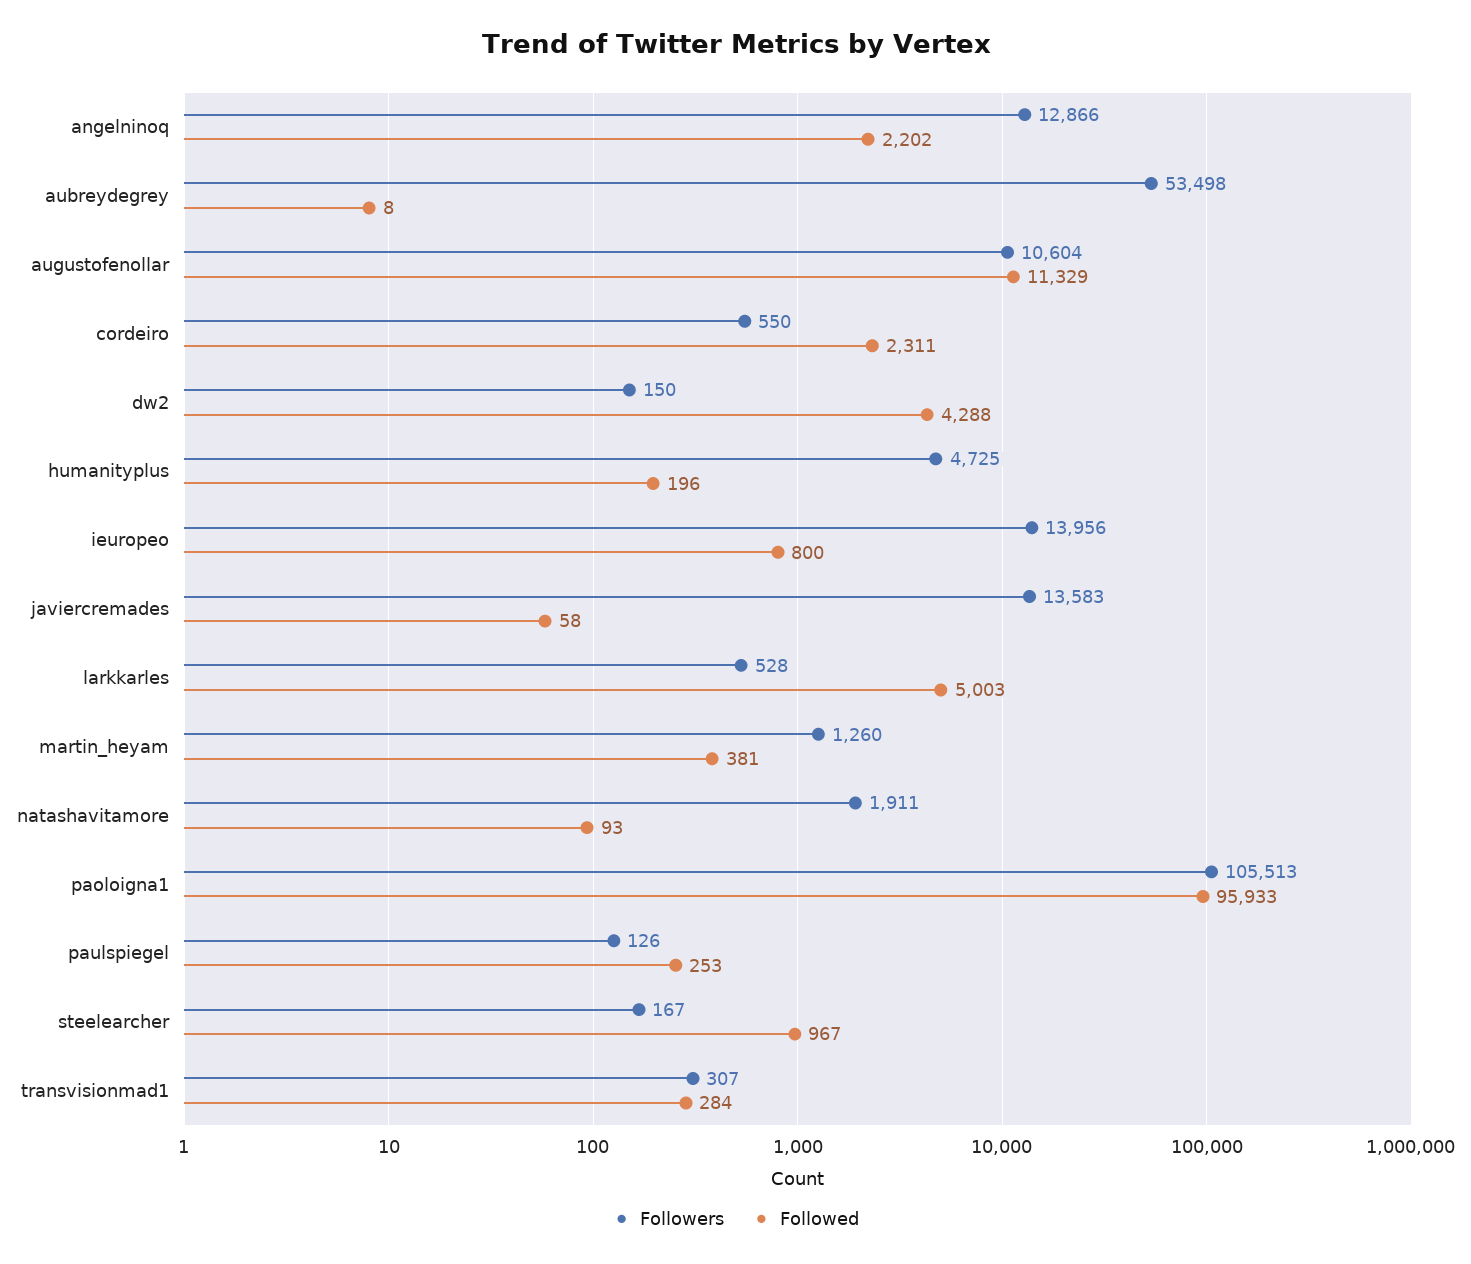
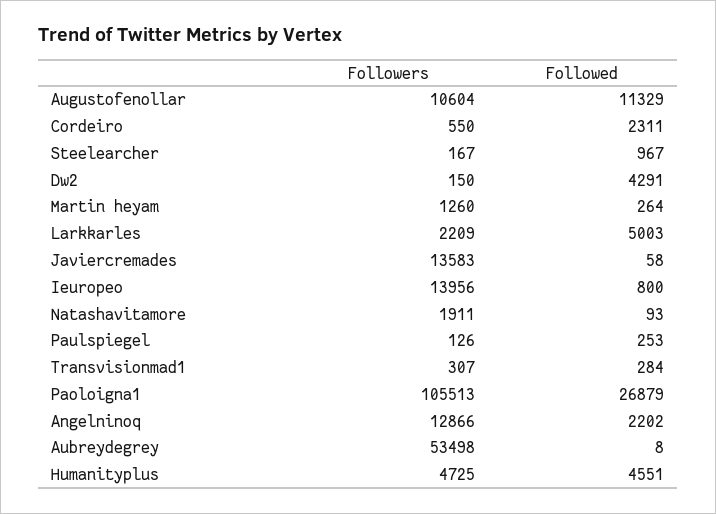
Followed, dw2: 4288 -> 4291
Followed, humanityplus: 196 -> 4551
Followers, larkkarles: 528 -> 2209
Followed, martin_heyam: 381 -> 264
Followed, paoloigna1: 95933 -> 26879

